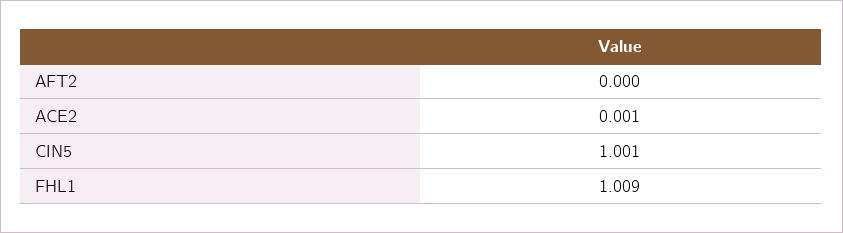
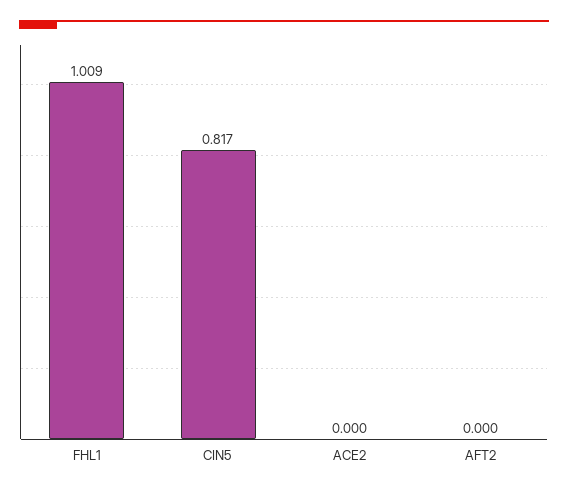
ACE2: 0.001 -> 0
CIN5: 1.001 -> 0.817

